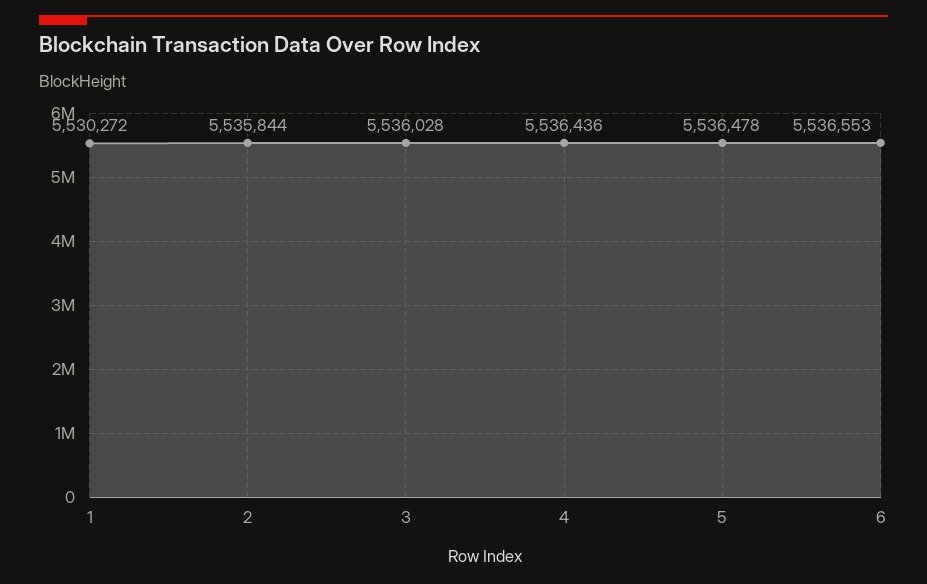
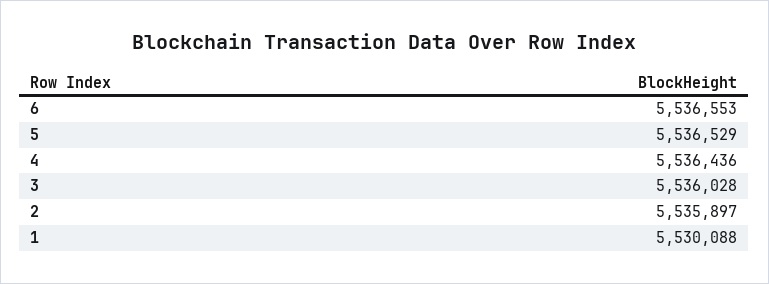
1: 5530272 -> 5530088
2: 5535844 -> 5535897
5: 5536478 -> 5536529

